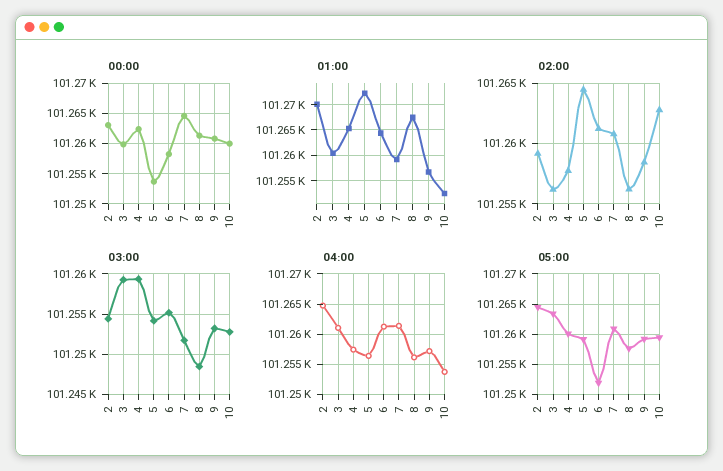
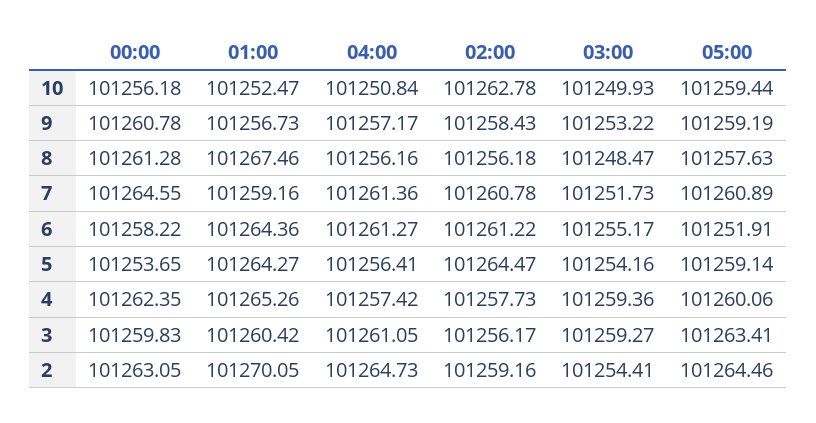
00:00, 10: 101260 -> 101256.18
01:00, 5: 101272.5 -> 101264.27
03:00, 10: 101253 -> 101249.93
04:00, 10: 101254 -> 101250.84

